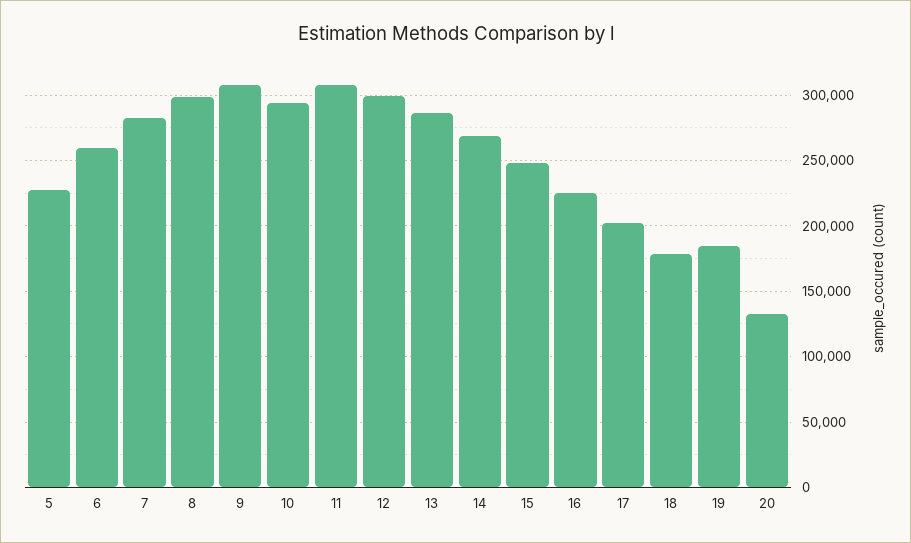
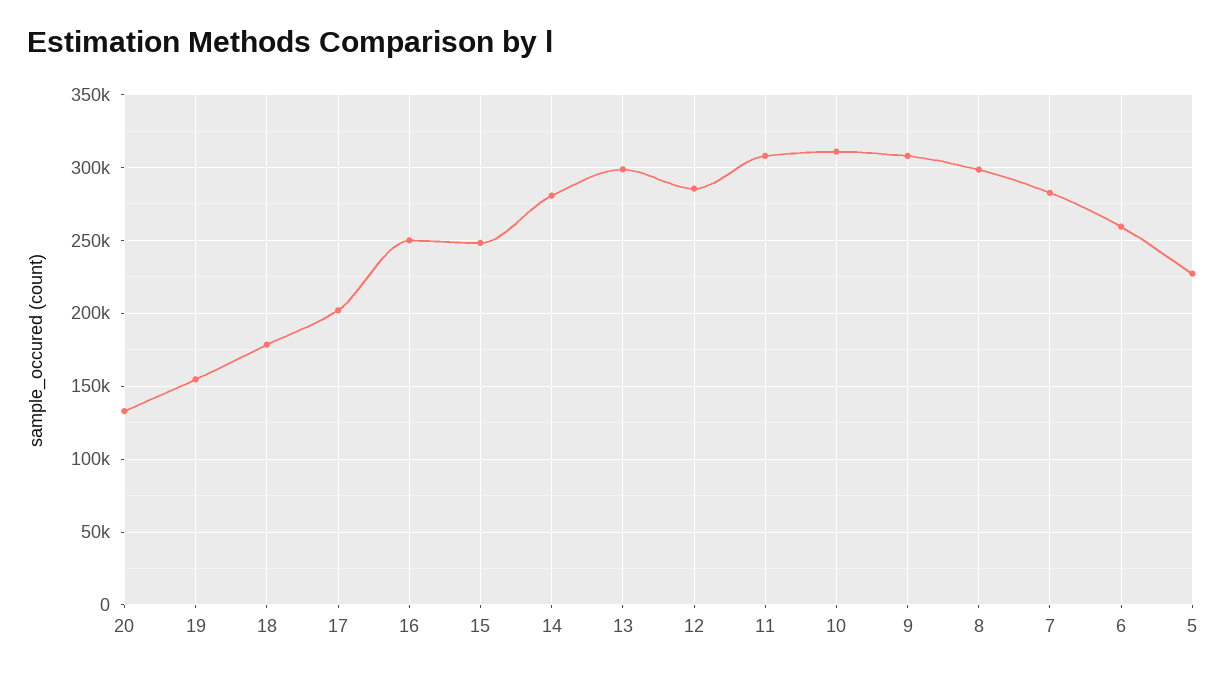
10: 295000 -> 310000
12: 300000 -> 285000
13: 285000 -> 300000
14: 270000 -> 280000
16: 225000 -> 250000
19: 185000 -> 155000

